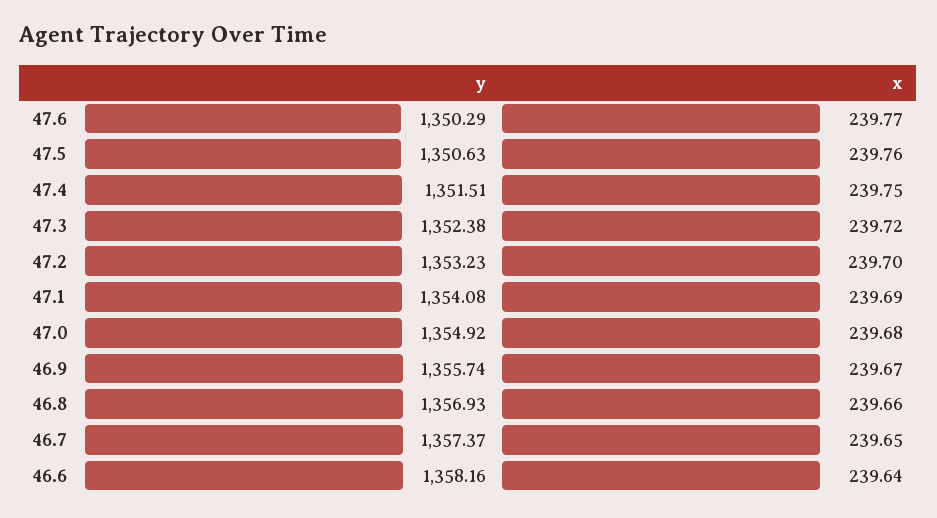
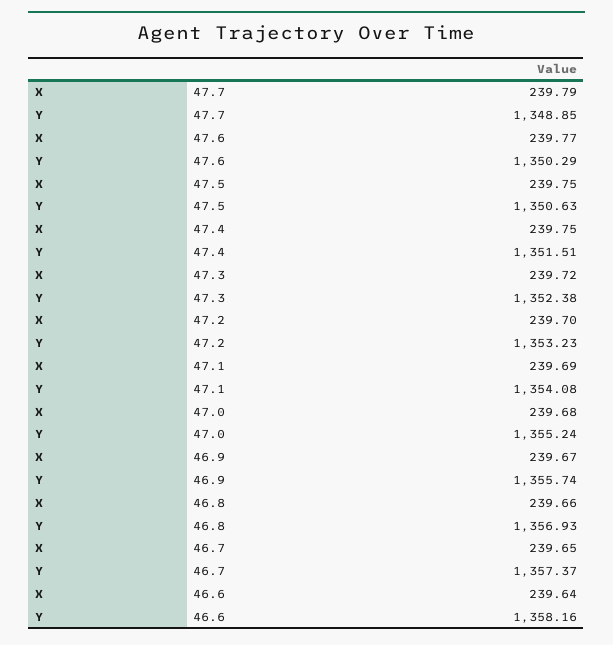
x, 47.5: 239.76 -> 239.75
y, 47.0: 1354.92 -> 1355.24
x, 47.7: none -> 239.79
y, 47.7: none -> 1348.85

